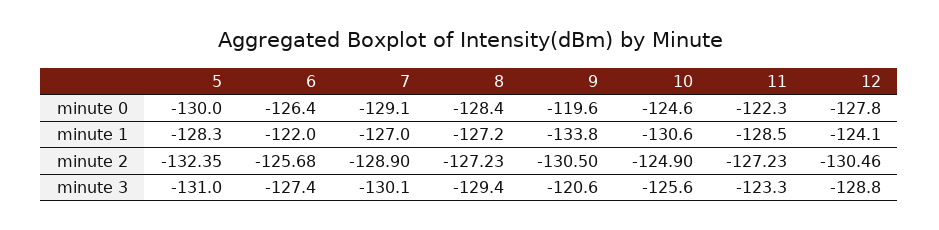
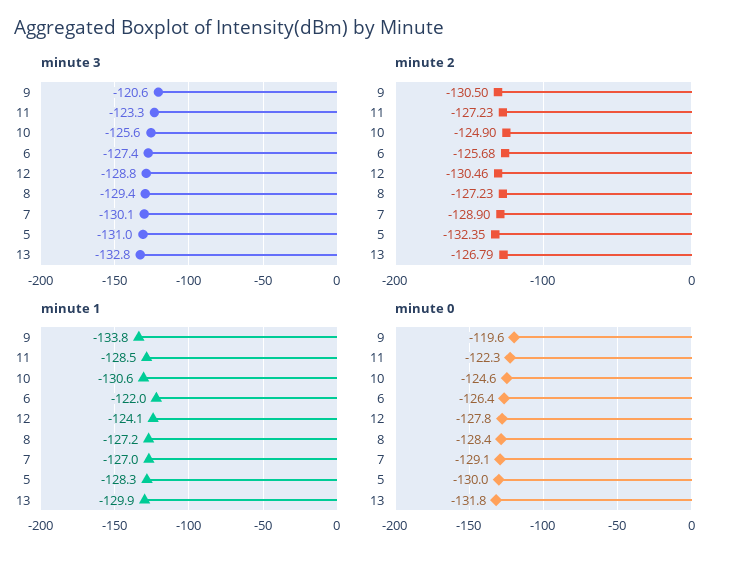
minute 3, 13: none -> -132.8
minute 2, 13: none -> -126.79
minute 1, 13: none -> -129.9
minute 0, 13: none -> -131.8

